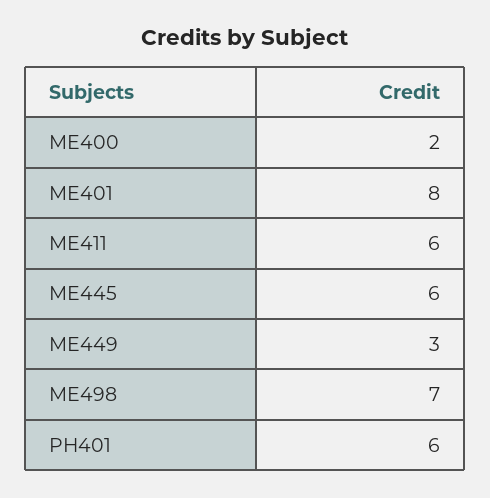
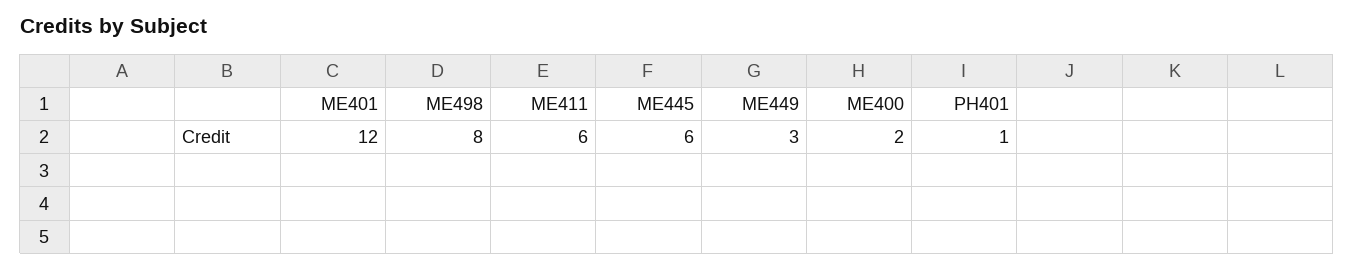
ME401: 8 -> 12
ME498: 7 -> 8
PH401: 6 -> 1

